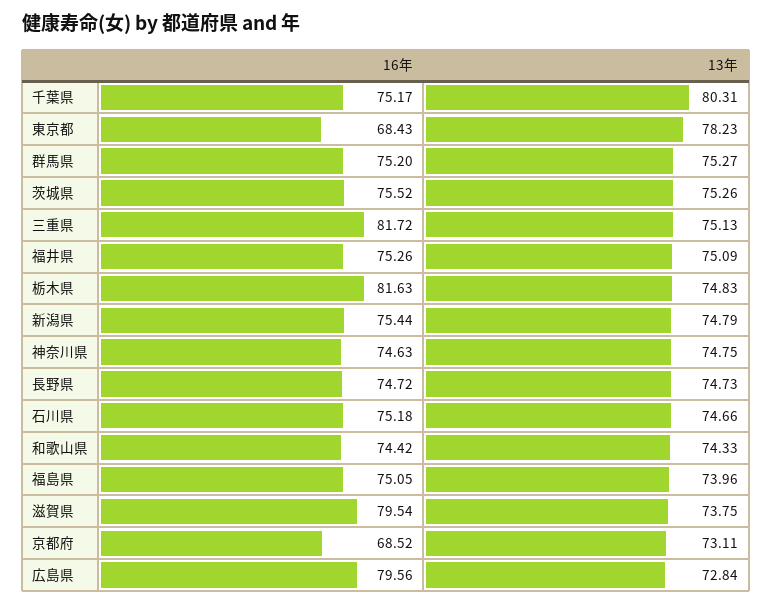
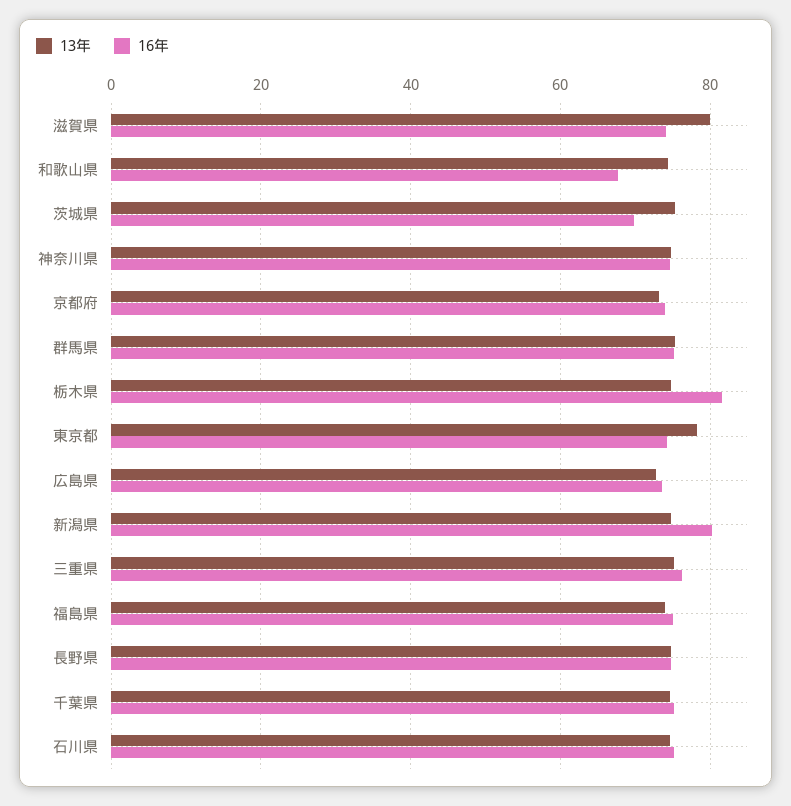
13年, 千葉県: 80.31 -> 74
16年, 東京都: 68.43 -> 74
16年, 茨城県: 75.52 -> 70
16年, 三重県: 81.72 -> 76
16年, 福井県: 75.26 -> none
13年, 福井県: 75.09 -> none
16年, 新潟県: 75.44 -> 80
16年, 和歌山県: 74.42 -> 68
16年, 滋賀県: 79.54 -> 74
13年, 滋賀県: 73.75 -> 80
16年, 京都府: 68.52 -> 74
16年, 広島県: 79.56 -> 74

